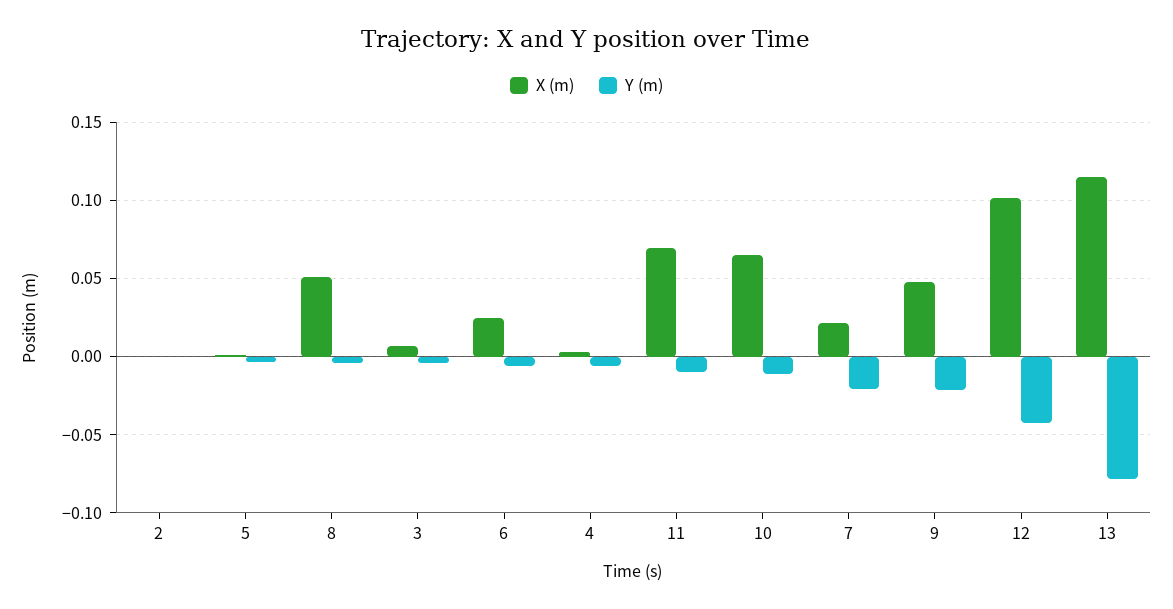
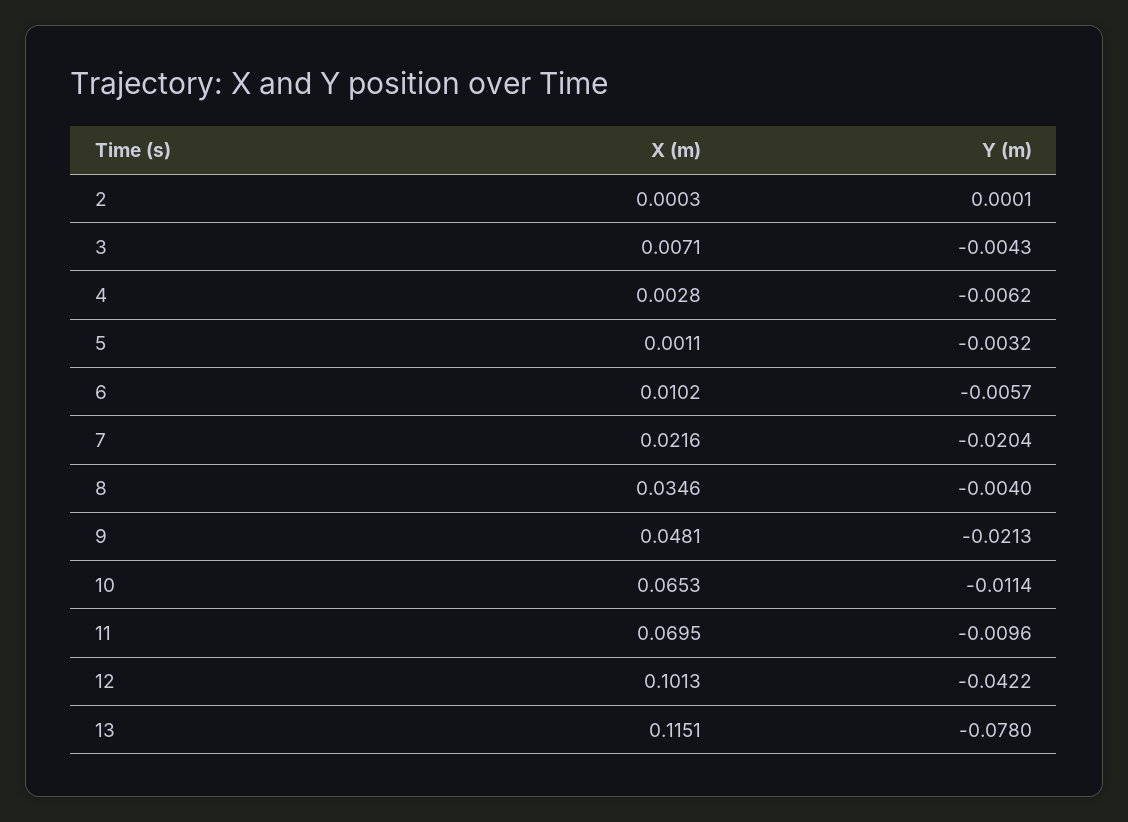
X (m), 8: 0.05 -> 0.0346
X (m), 6: 0.025 -> 0.0102

